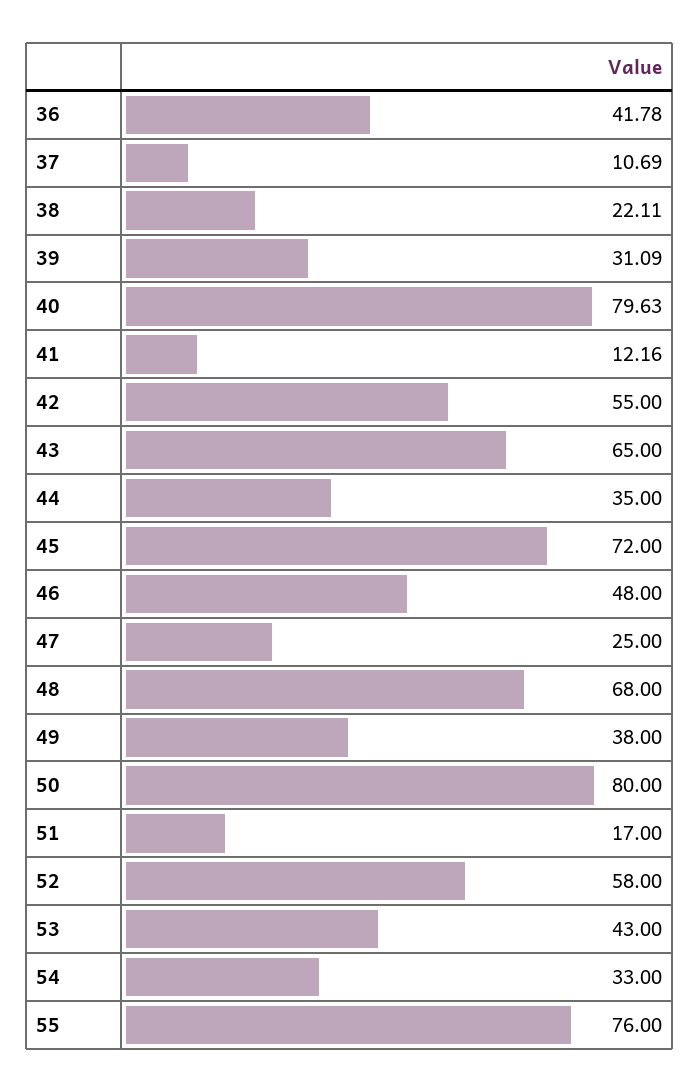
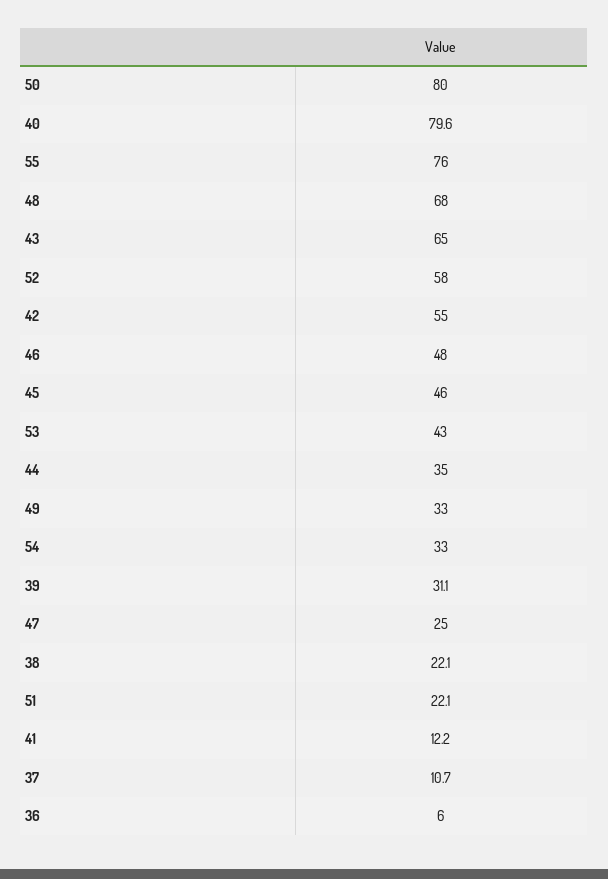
36: 41.78 -> 6
45: 72 -> 46
49: 38 -> 33
51: 17 -> 22.1

